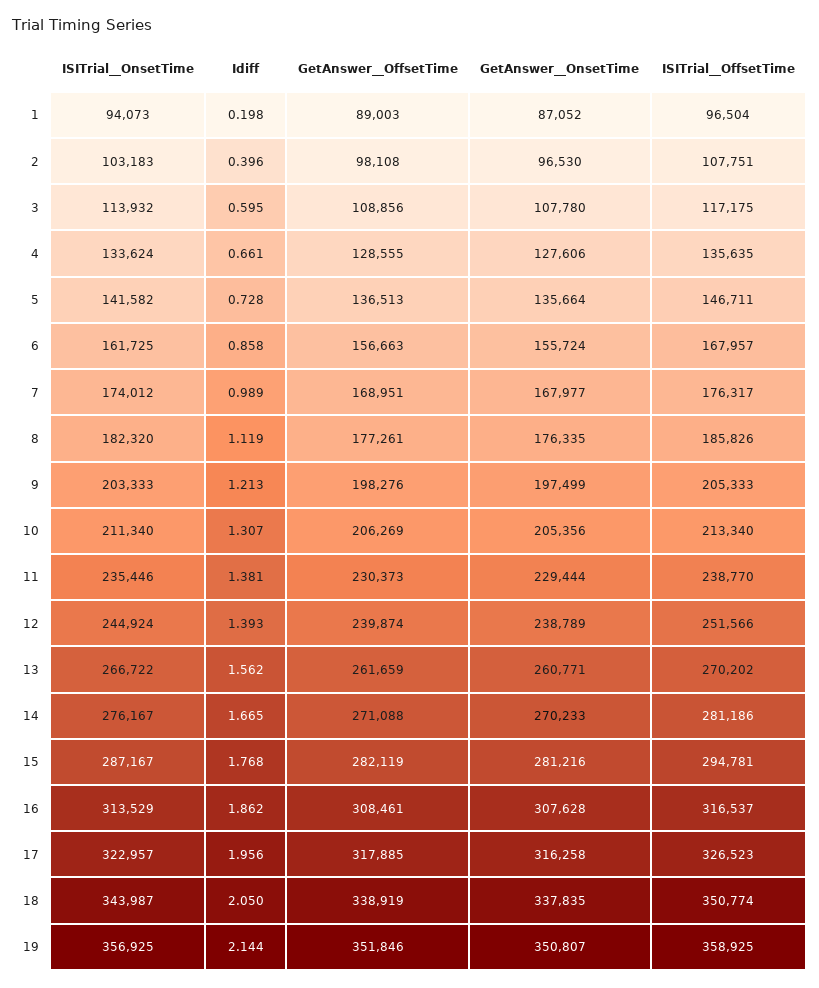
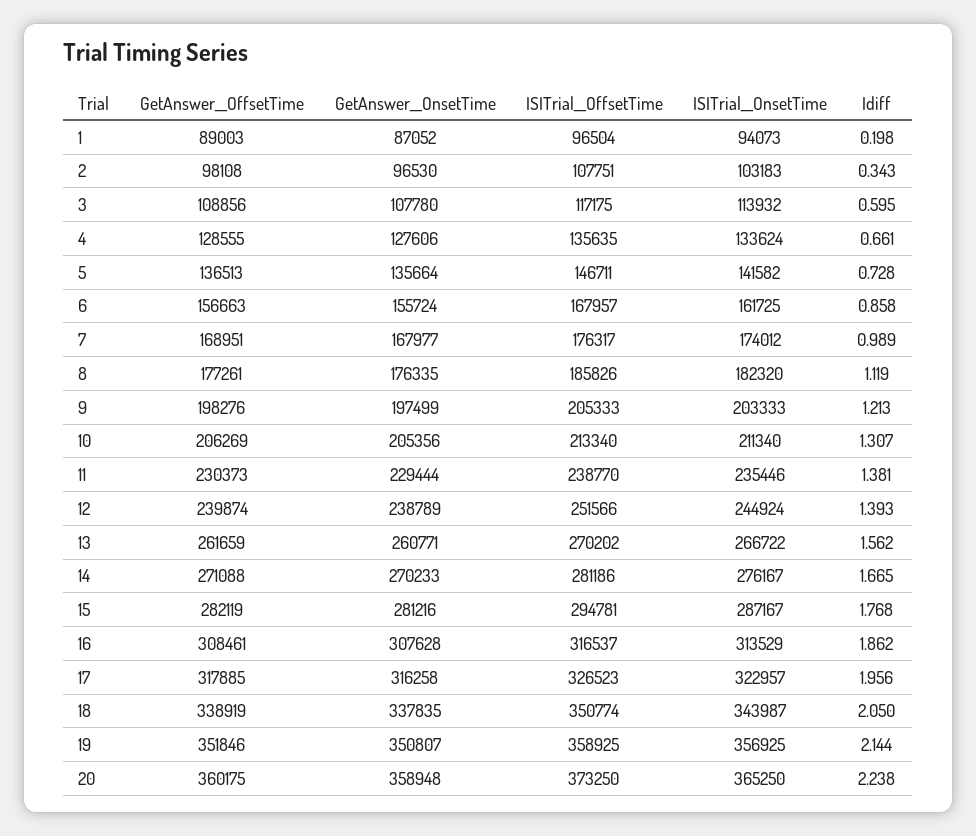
Idiff, 2: 0.396 -> 0.343
GetAnswer__OffsetTime, 20: none -> 360175
GetAnswer__OnsetTime, 20: none -> 358948
ISITrial__OffsetTime, 20: none -> 373250
ISITrial__OnsetTime, 20: none -> 365250
Idiff, 20: none -> 2.238

